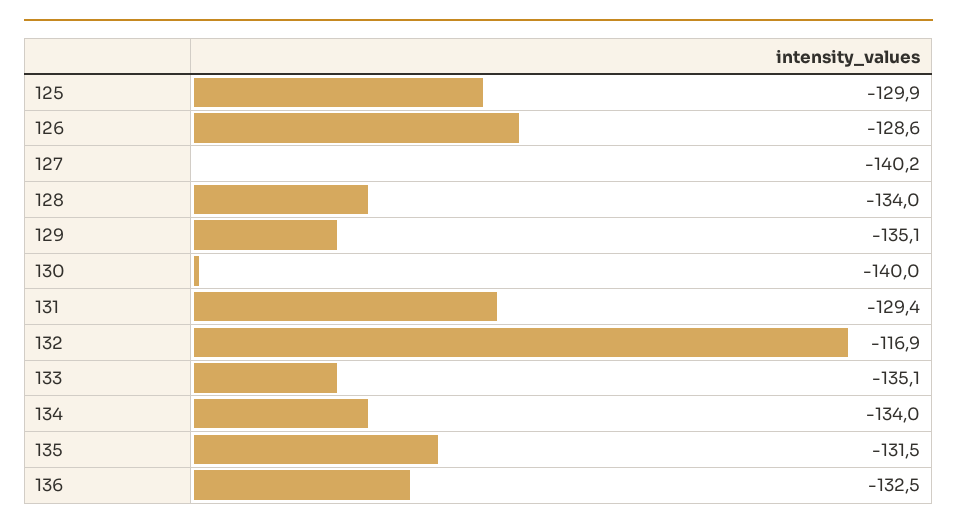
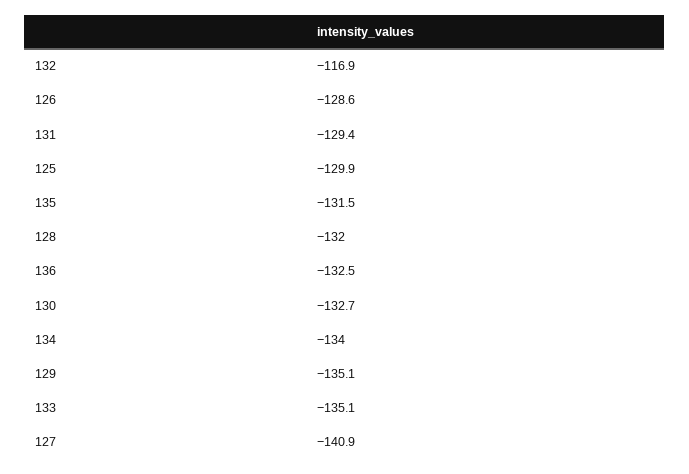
127: -140.2 -> -140.9
128: -134 -> -132
130: -140 -> -132.7

